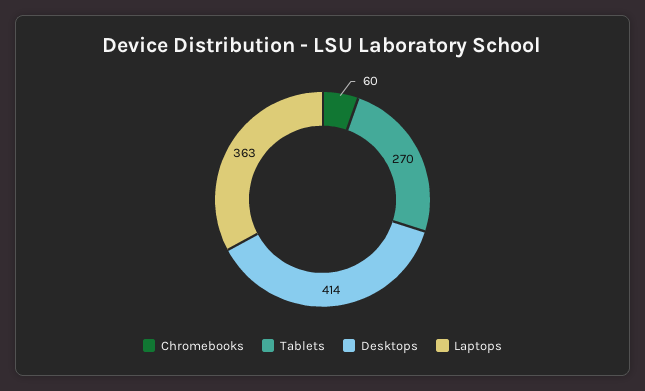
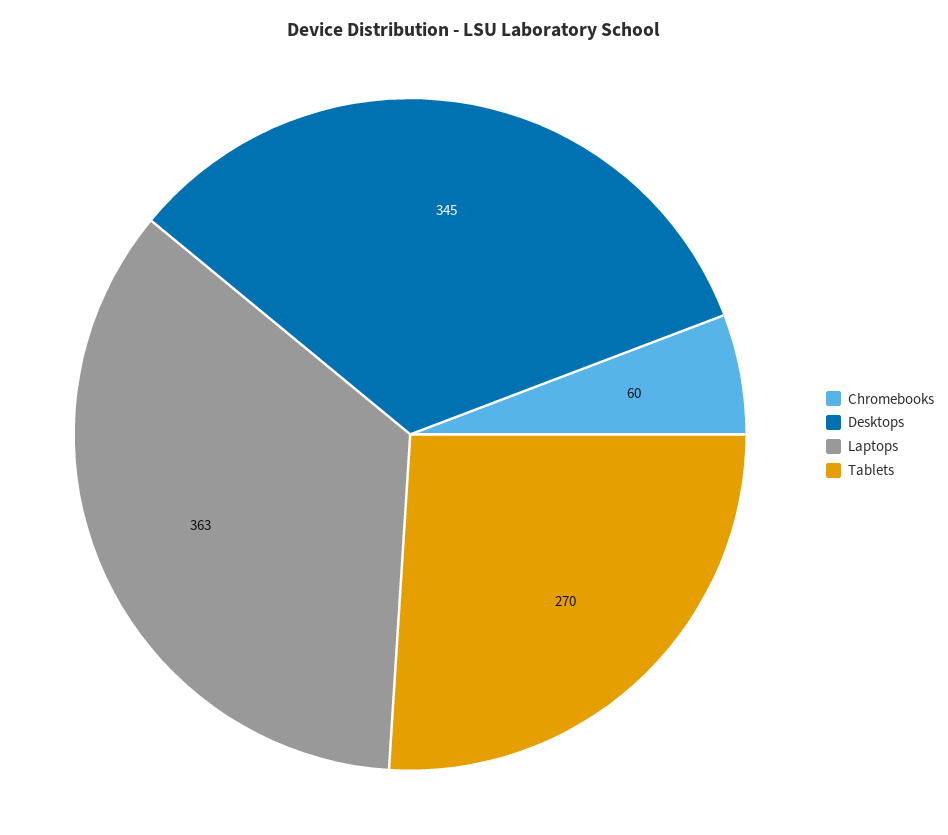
Desktops: 414 -> 345

